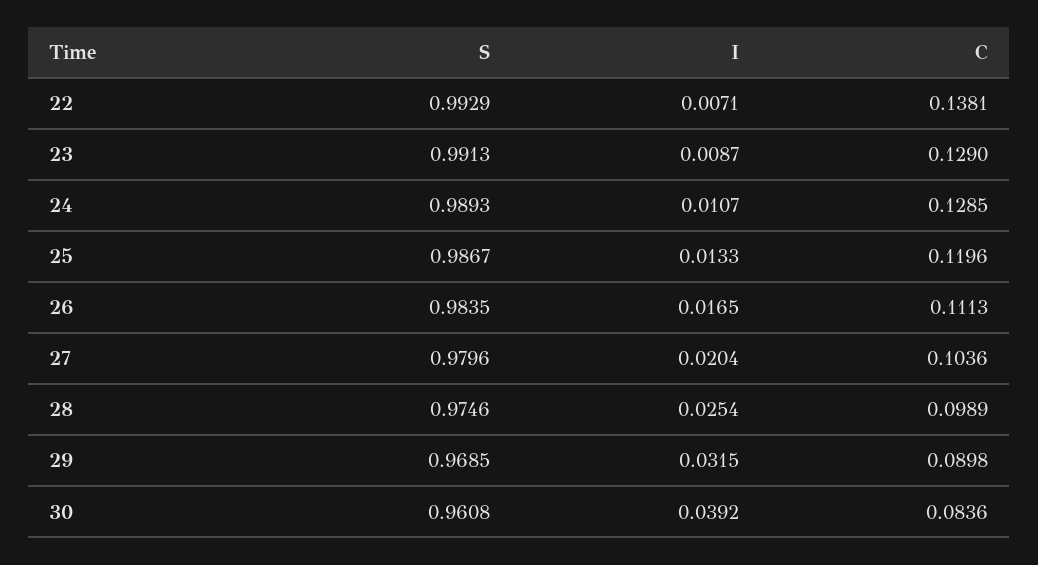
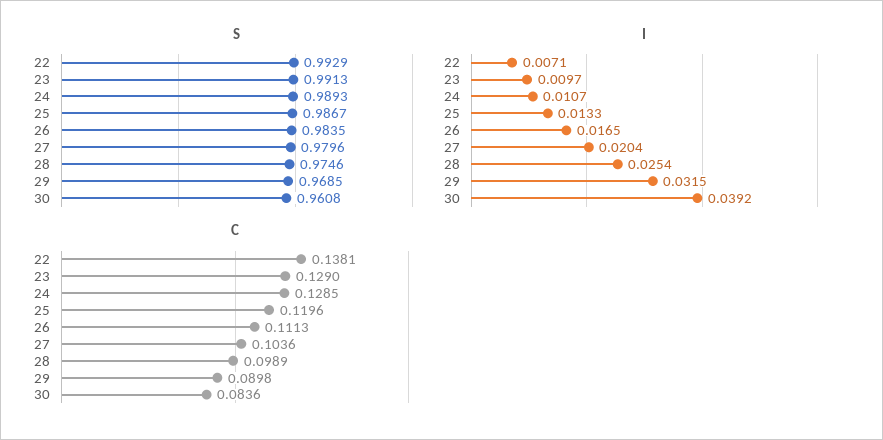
I, 23: 0.0087 -> 0.0097

